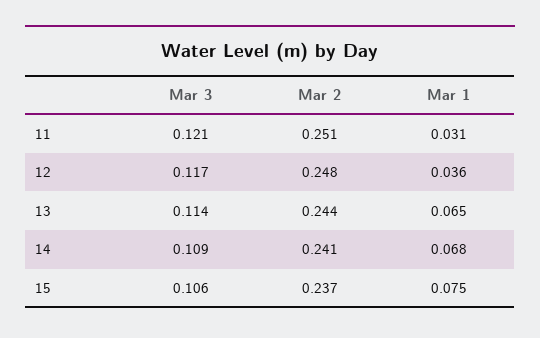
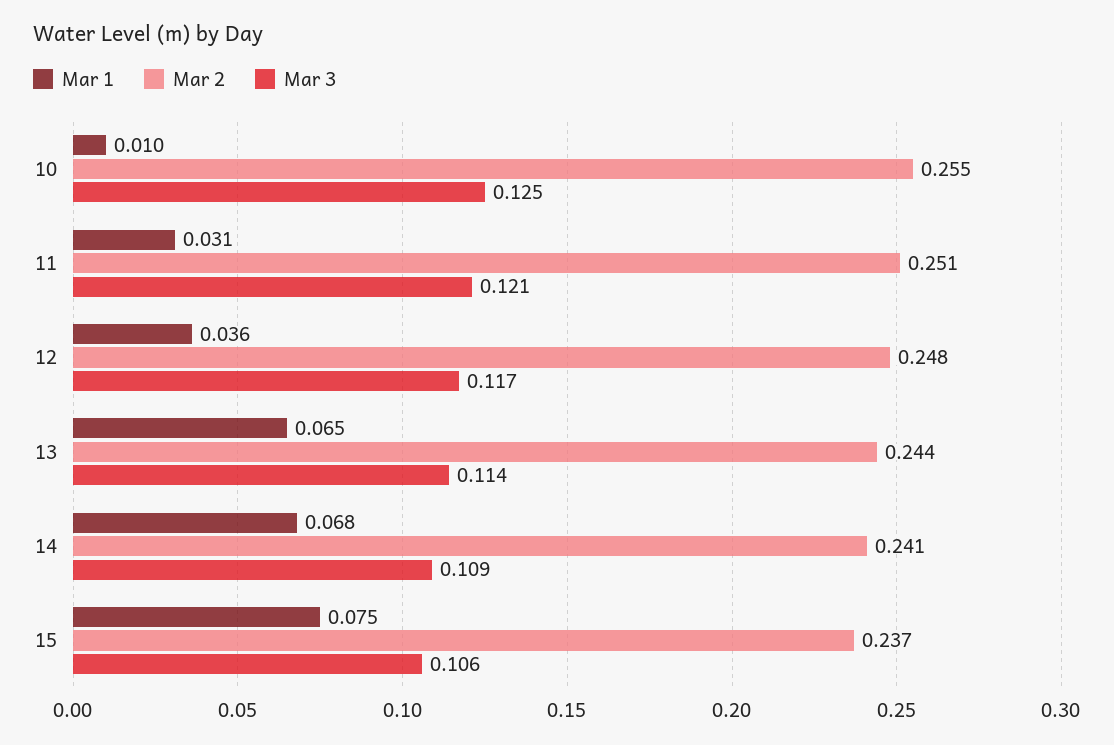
Mar 1, 10: none -> 0.01
Mar 2, 10: none -> 0.255
Mar 3, 10: none -> 0.125

